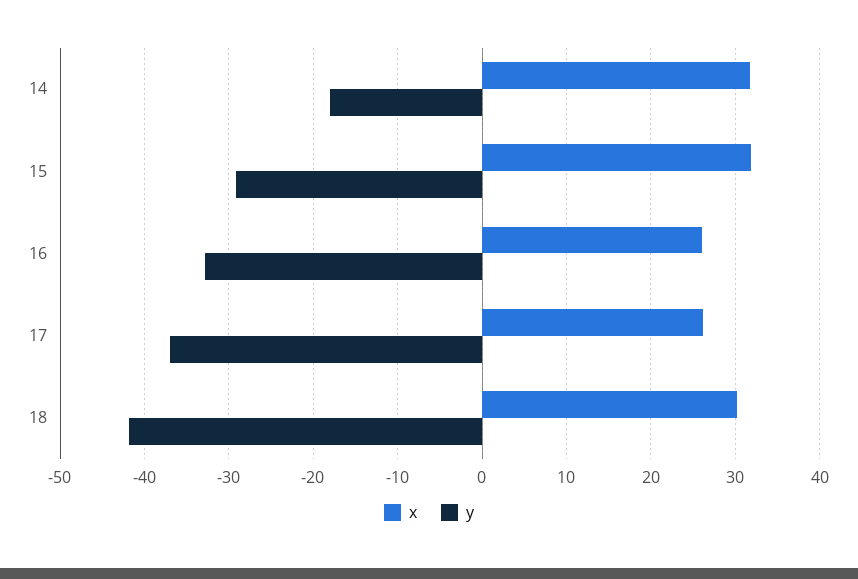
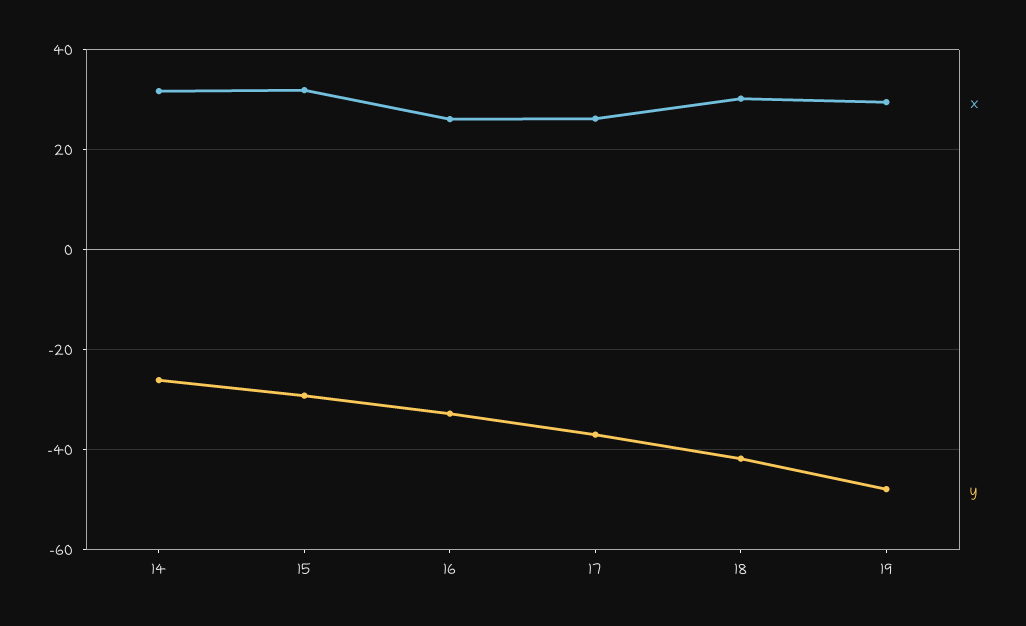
y, 14: -18 -> -26
x, 19: none -> 30
y, 19: none -> -48

